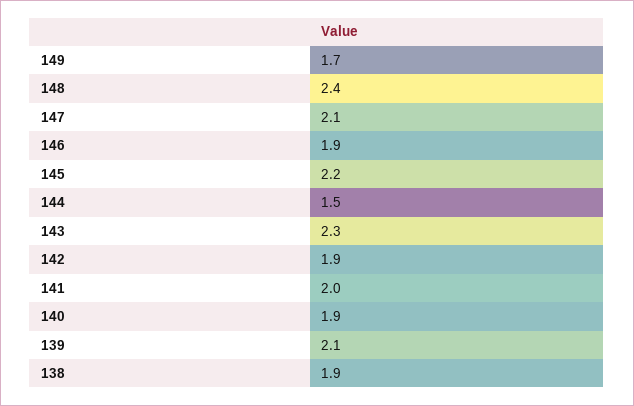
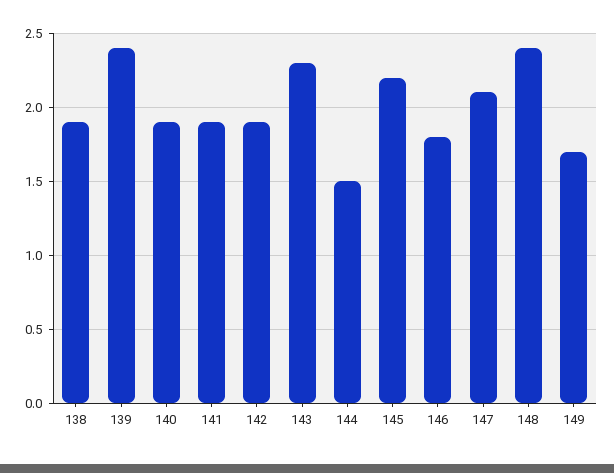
146: 1.9 -> 1.8
141: 2 -> 1.9
139: 2.1 -> 2.4

